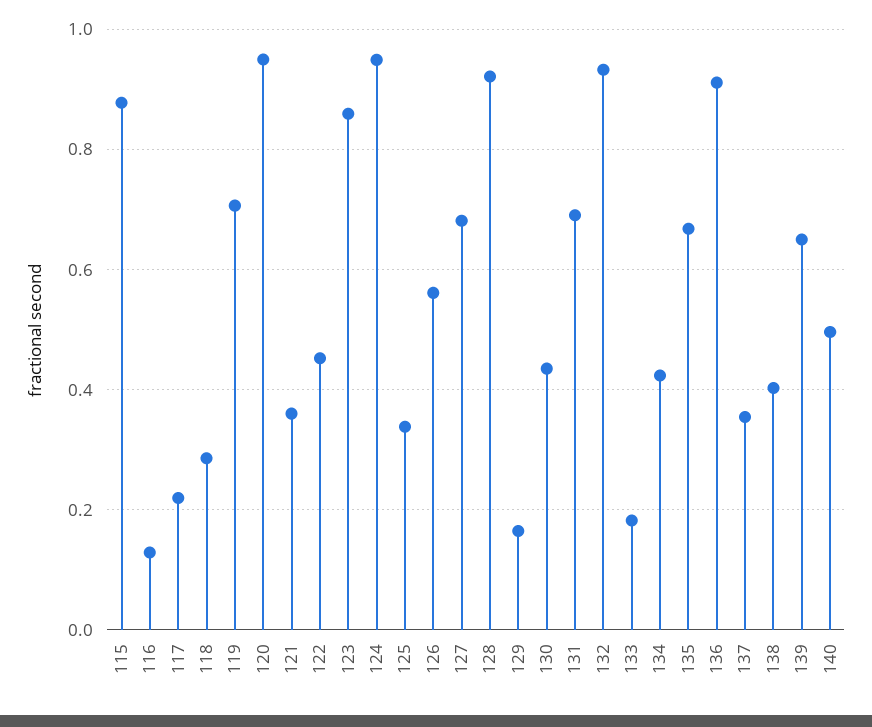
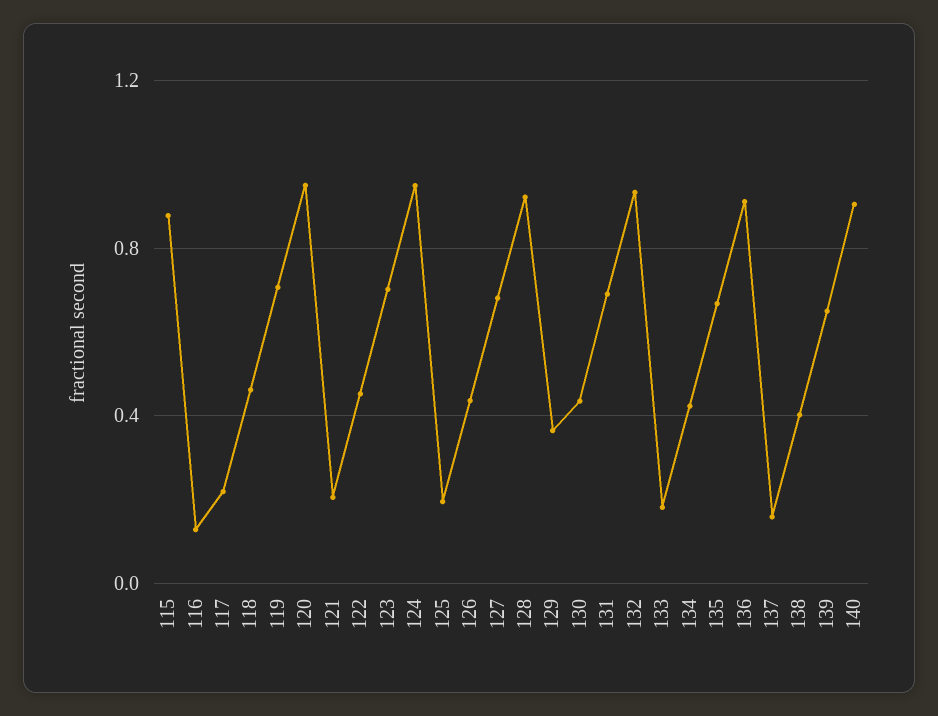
118: 0.28 -> 0.45
121: 0.36 -> 0.2
123: 0.86 -> 0.7
125: 0.34 -> 0.2
126: 0.56 -> 0.45
129: 0.16 -> 0.35
137: 0.36 -> 0.15
140: 0.5 -> 0.9

